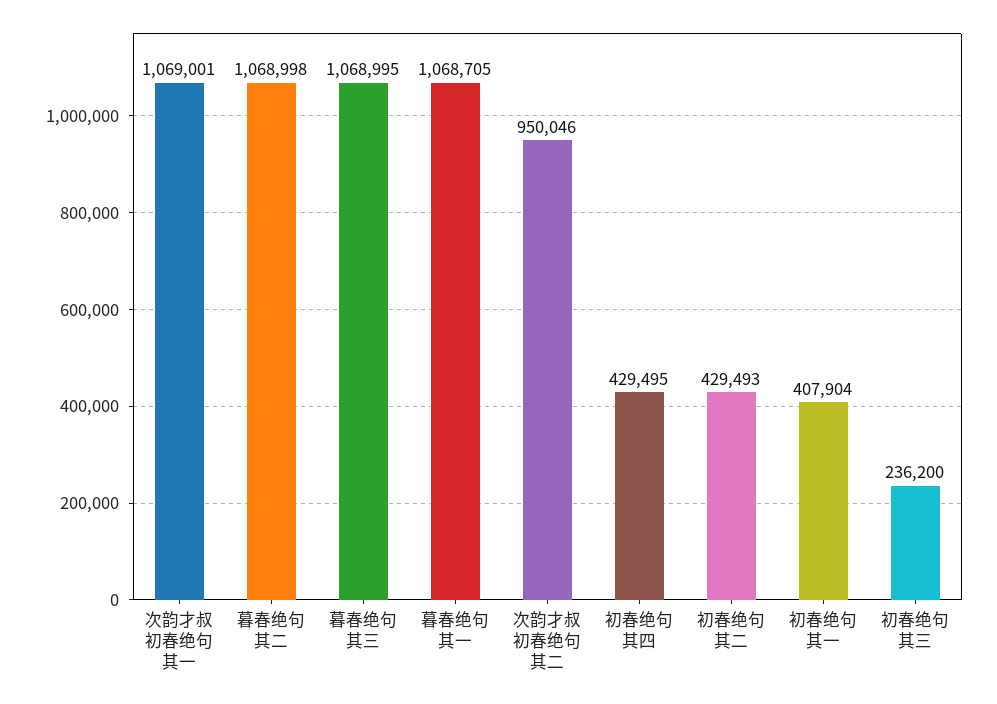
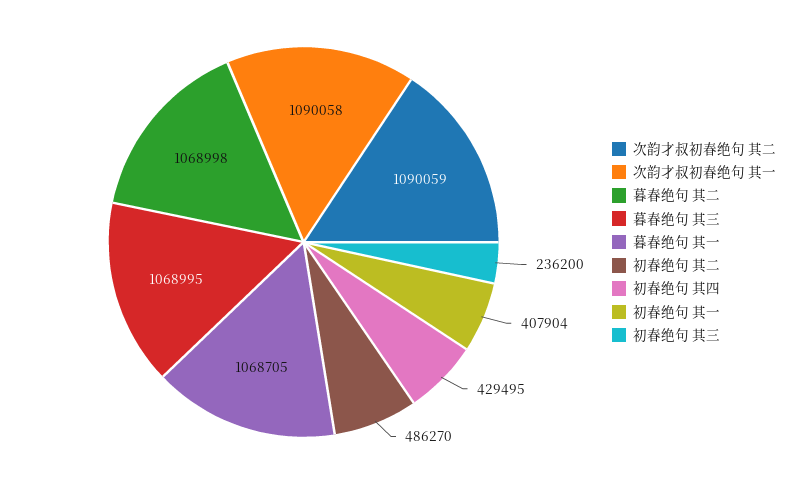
次韵才叔初春绝句 其一: 1069001 -> 1090058
次韵才叔初春绝句 其二: 950046 -> 1090059
初春绝句 其二: 429493 -> 486270

